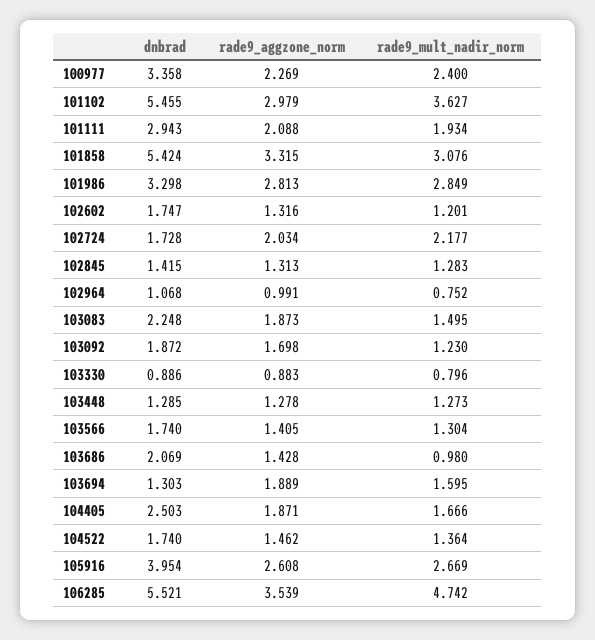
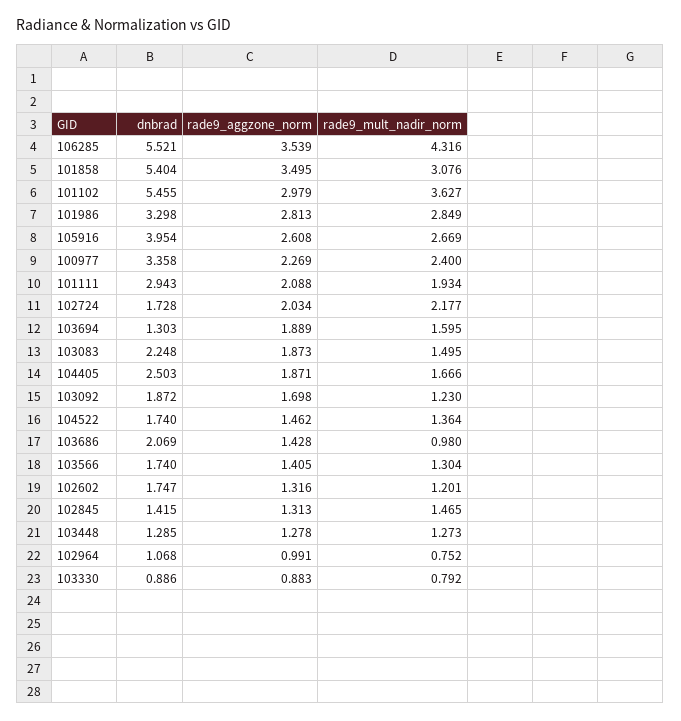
dnbrad, 101858: 5.424 -> 5.404
rade9_aggzone_norm, 101858: 3.315 -> 3.495
rade9_mult_nadir_norm, 102845: 1.283 -> 1.465
rade9_mult_nadir_norm, 103330: 0.796 -> 0.792
rade9_mult_nadir_norm, 106285: 4.742 -> 4.316

